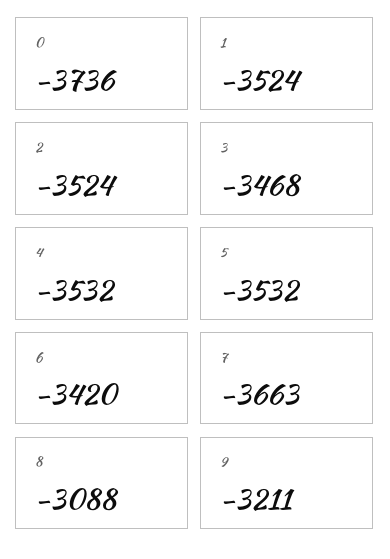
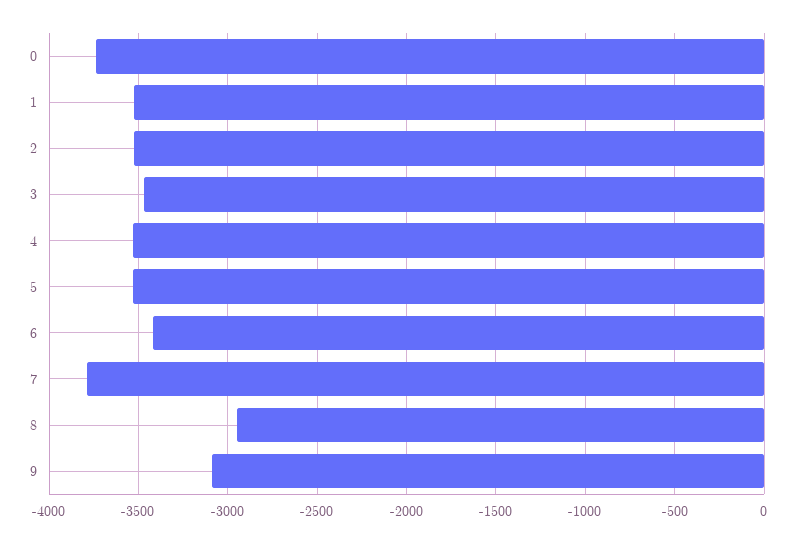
7: -3663 -> -3800
8: -3088 -> -2950
9: -3211 -> -3100

